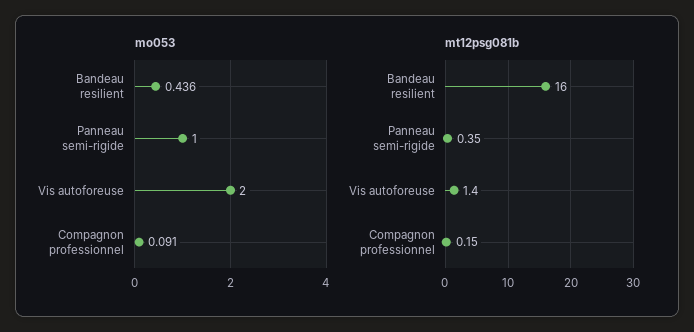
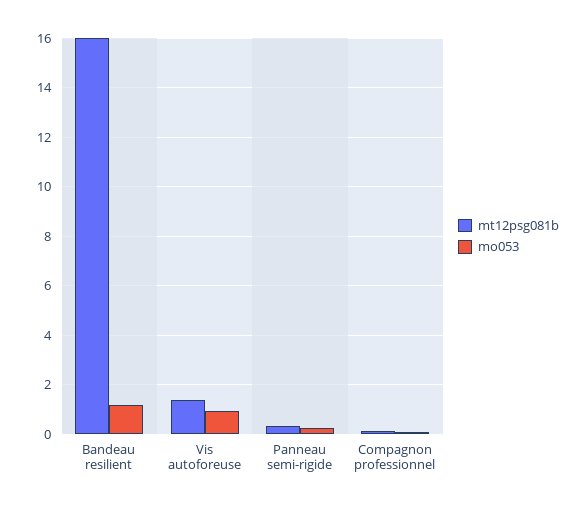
mo053, Bandeau resilient: 0.436 -> 1.25
mo053, Panneau semi-rigide: 1 -> 0.25
mo053, Vis autoforeuse: 2 -> 1

